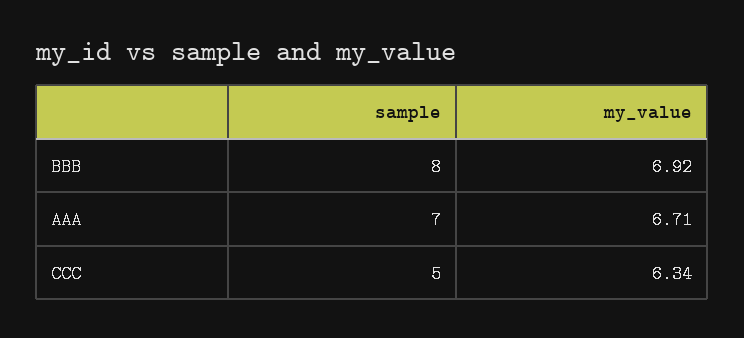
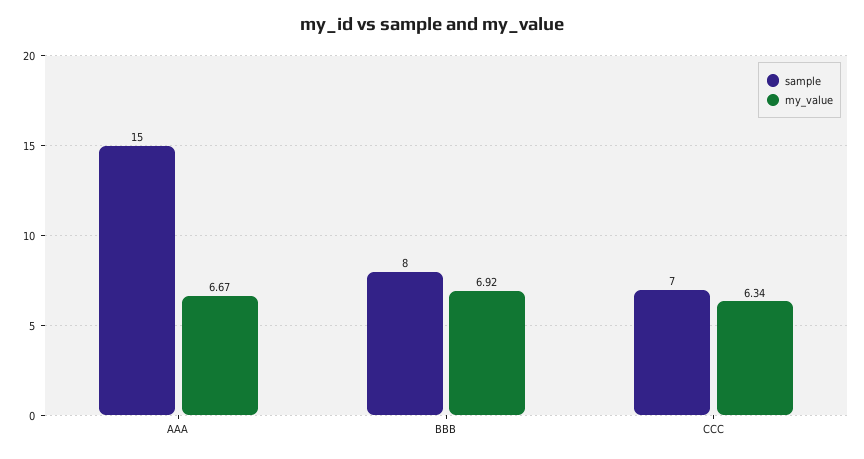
sample, AAA: 7 -> 15
my_value, AAA: 6.71 -> 6.67
sample, CCC: 5 -> 7

